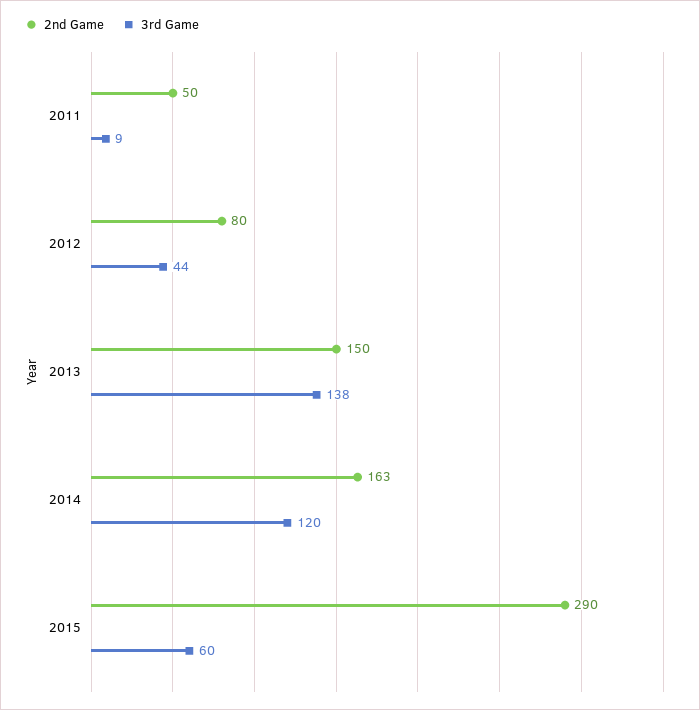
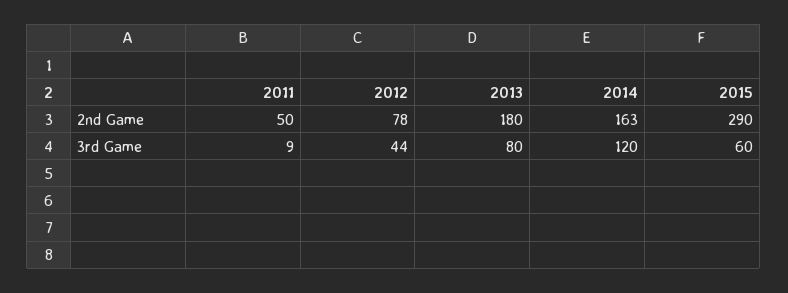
2nd Game, 2012: 80 -> 78
2nd Game, 2013: 150 -> 180
3rd Game, 2013: 138 -> 80

